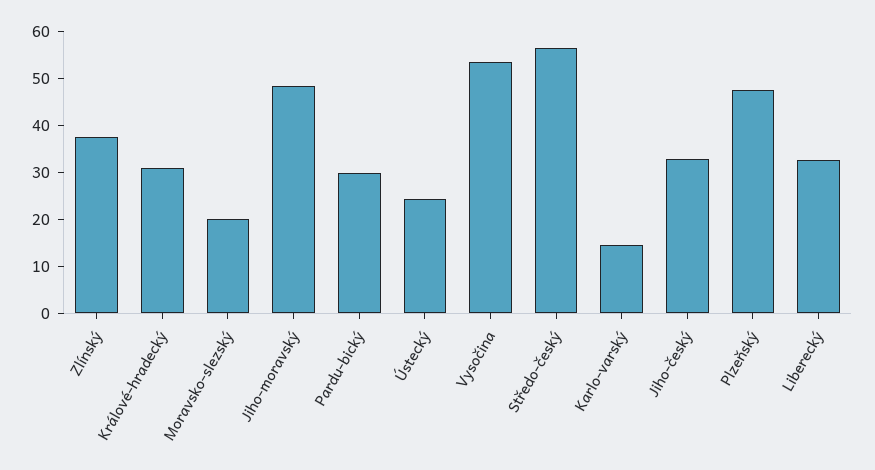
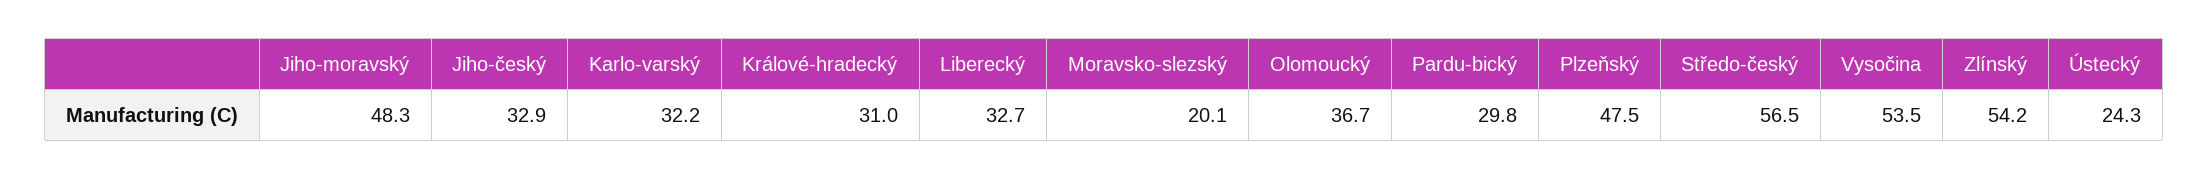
Zlínský: 38 -> 54.2
Karlo-varský: 14 -> 32.2
Olomoucký: none -> 36.7

